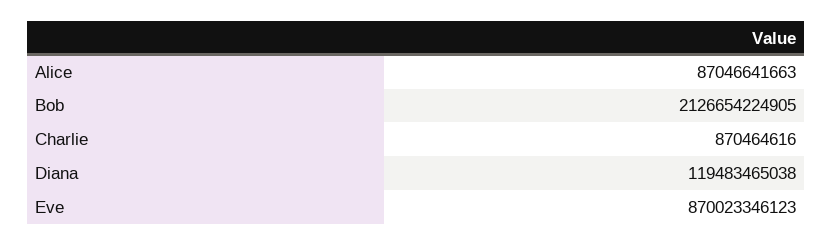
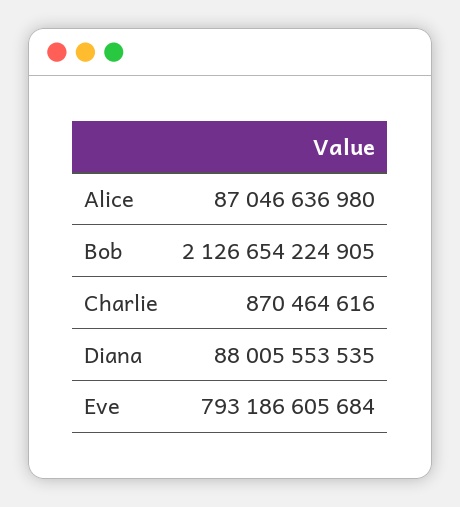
Alice: 87046641663 -> 87046636980
Diana: 119483465038 -> 88005553535
Eve: 870023346123 -> 793186605684

